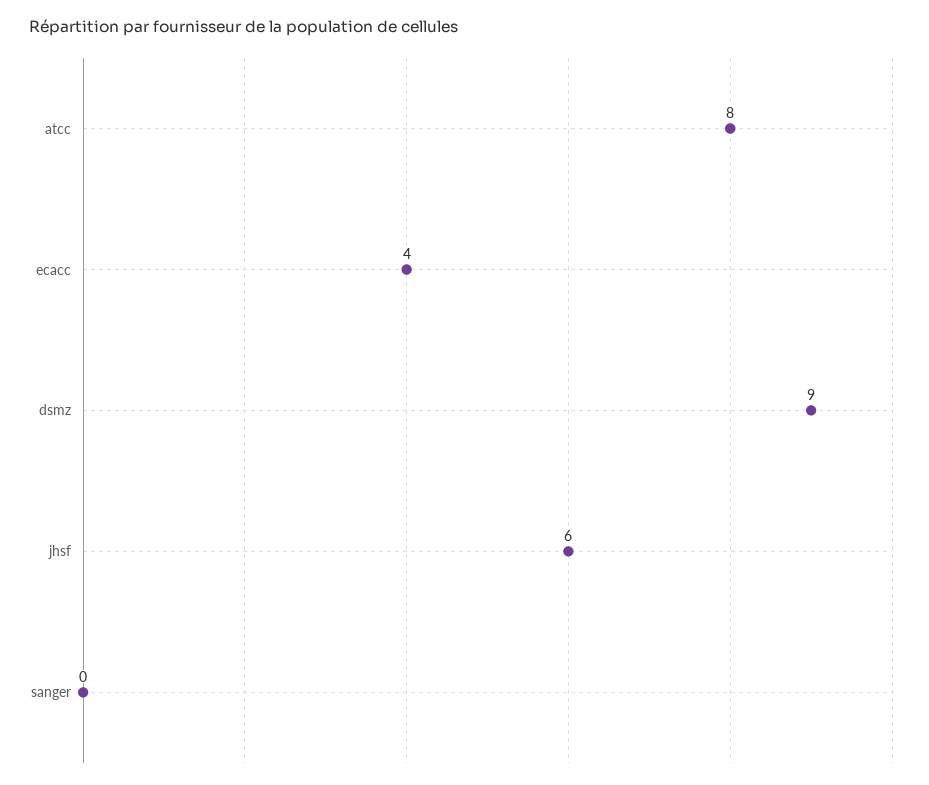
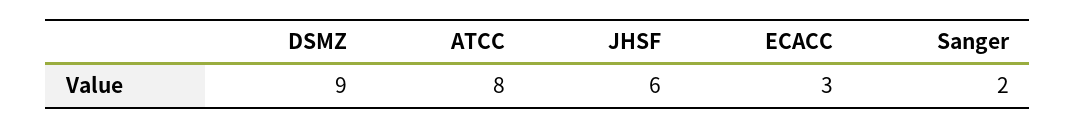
ecacc: 4 -> 3
sanger: 0 -> 2

